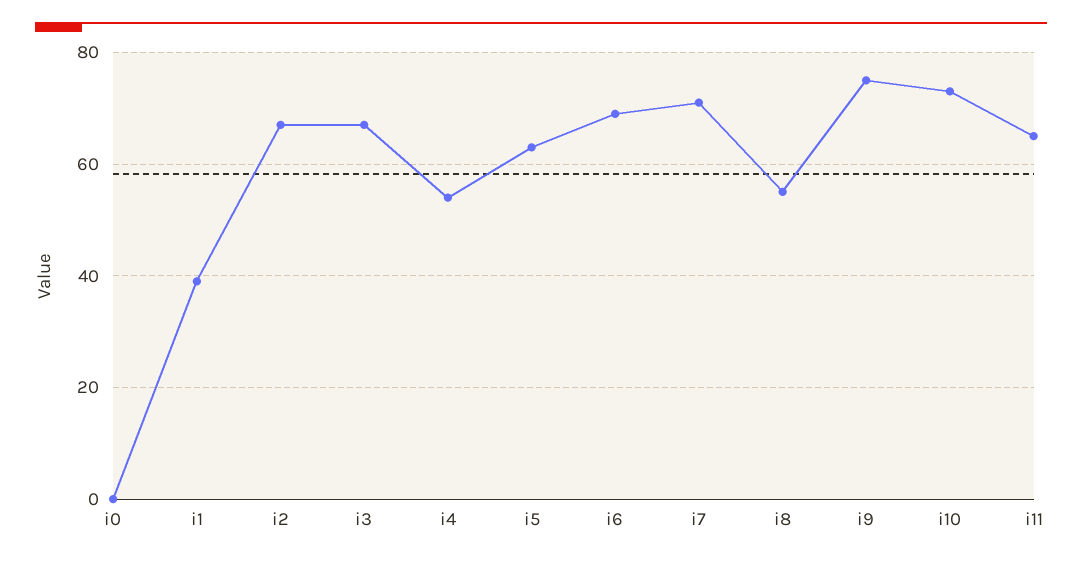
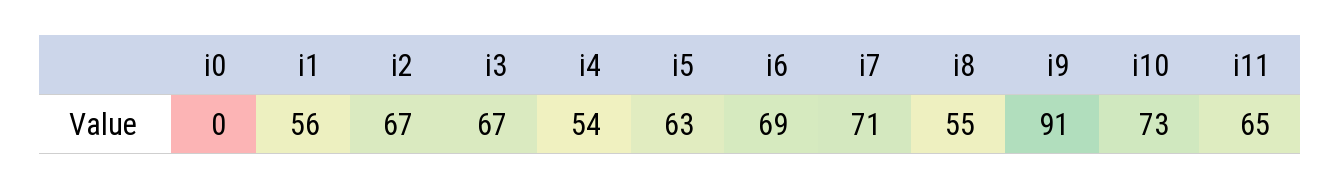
i1: 40 -> 56
i9: 75 -> 91

